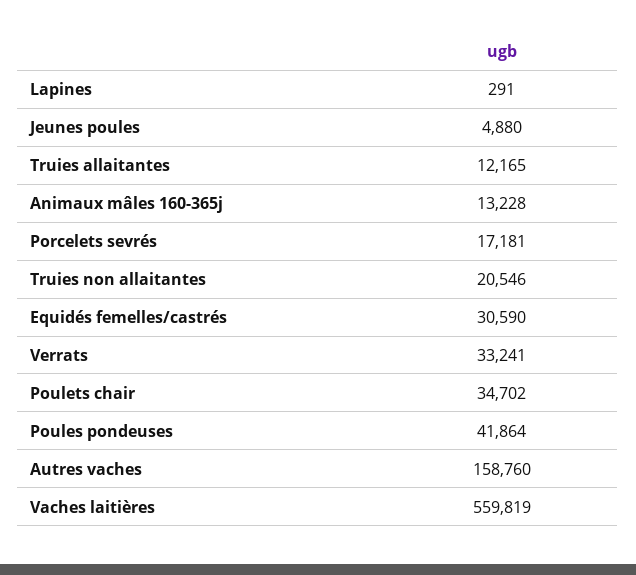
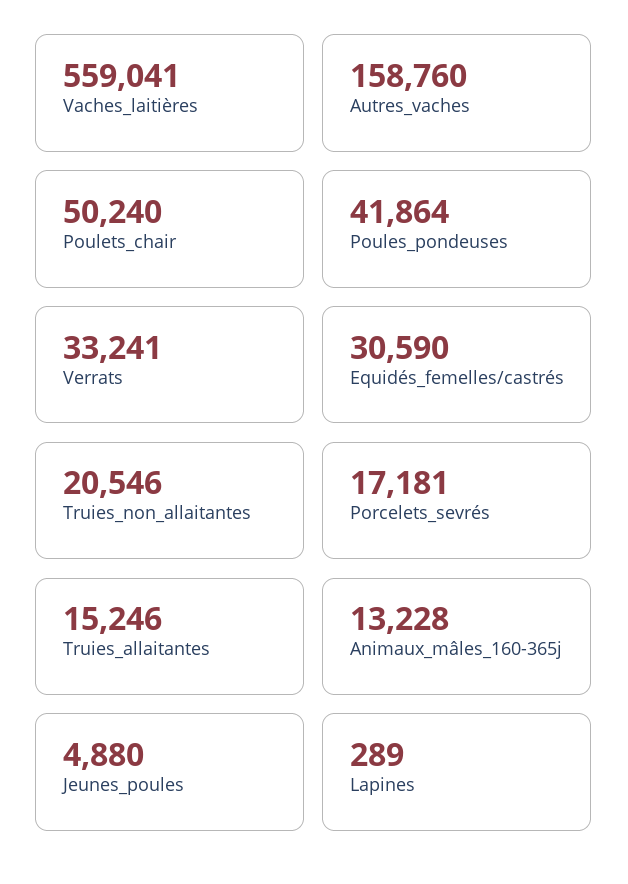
Lapines: 291 -> 289
Truies allaitantes: 12165 -> 15246
Poulets chair: 34702 -> 50240
Vaches laitières: 559819 -> 559041

